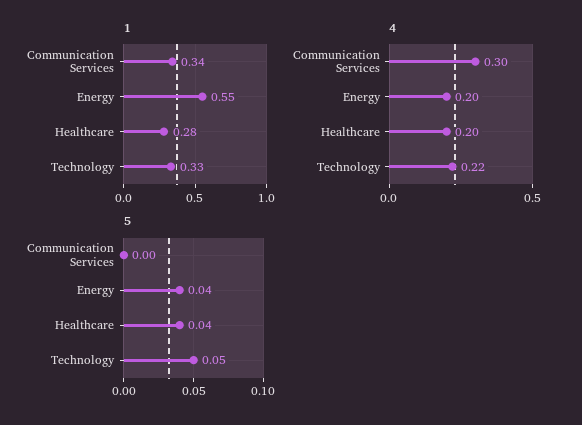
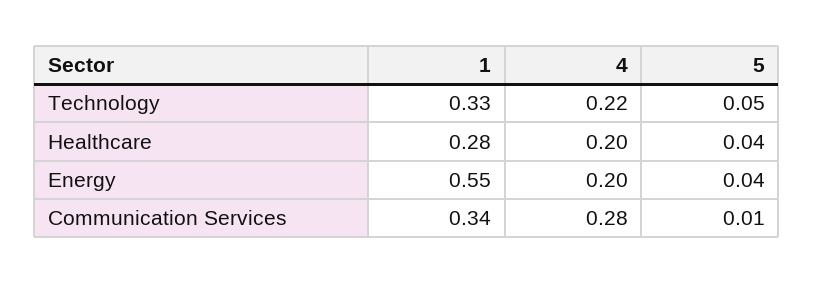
4, Communication Services: 0.3 -> 0.28
5, Communication Services: 0 -> 0.01

